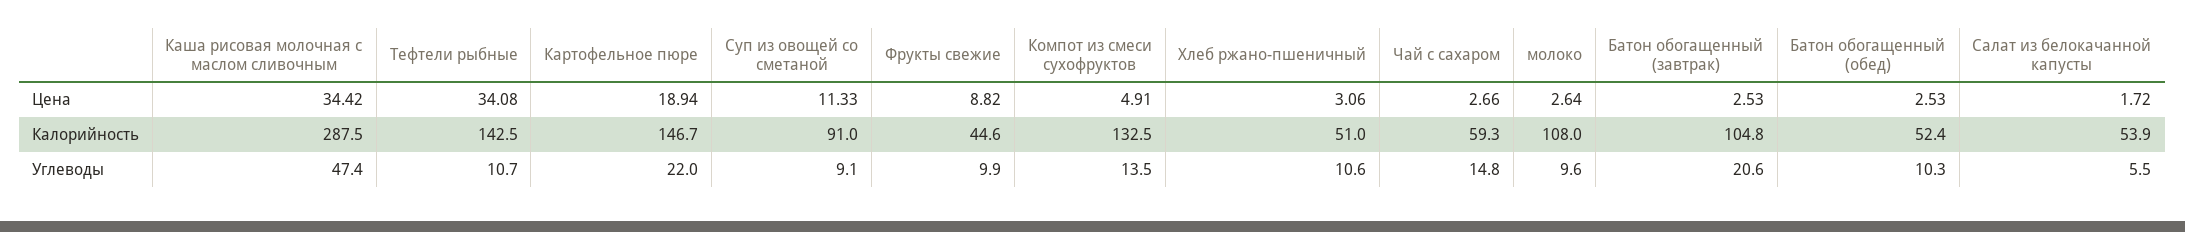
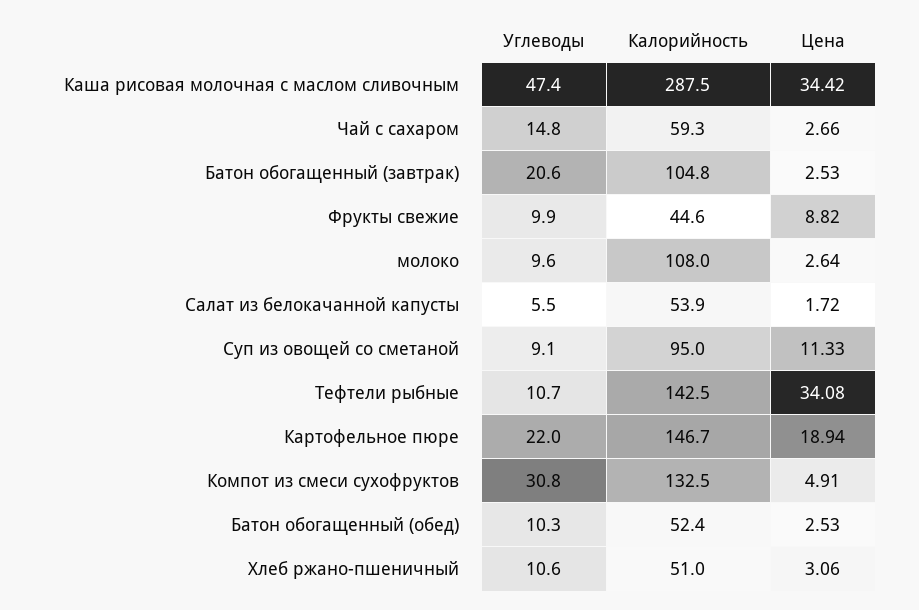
Суп из овощей со сметаной, Калорийность: 91 -> 95
Компот из смеси сухофруктов, Углеводы: 13.5 -> 30.8

